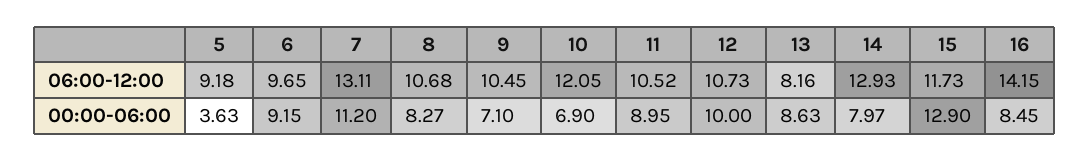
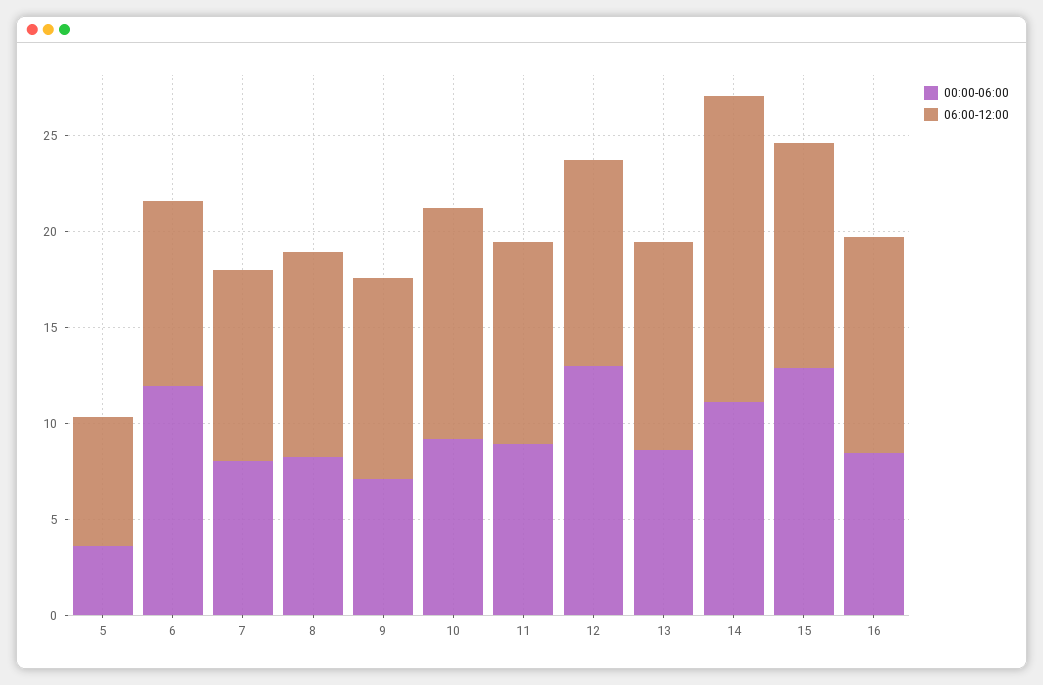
06:00-12:00, 5: 9.18 -> 7
06:00-12:00, 7: 13.11 -> 10
06:00-12:00, 13: 8.16 -> 11
06:00-12:00, 14: 12.93 -> 16
06:00-12:00, 16: 14.15 -> 11
00:00-06:00, 6: 9.15 -> 12
00:00-06:00, 7: 11.2 -> 8
00:00-06:00, 10: 6.9 -> 9
00:00-06:00, 12: 10 -> 13
00:00-06:00, 14: 7.97 -> 11

